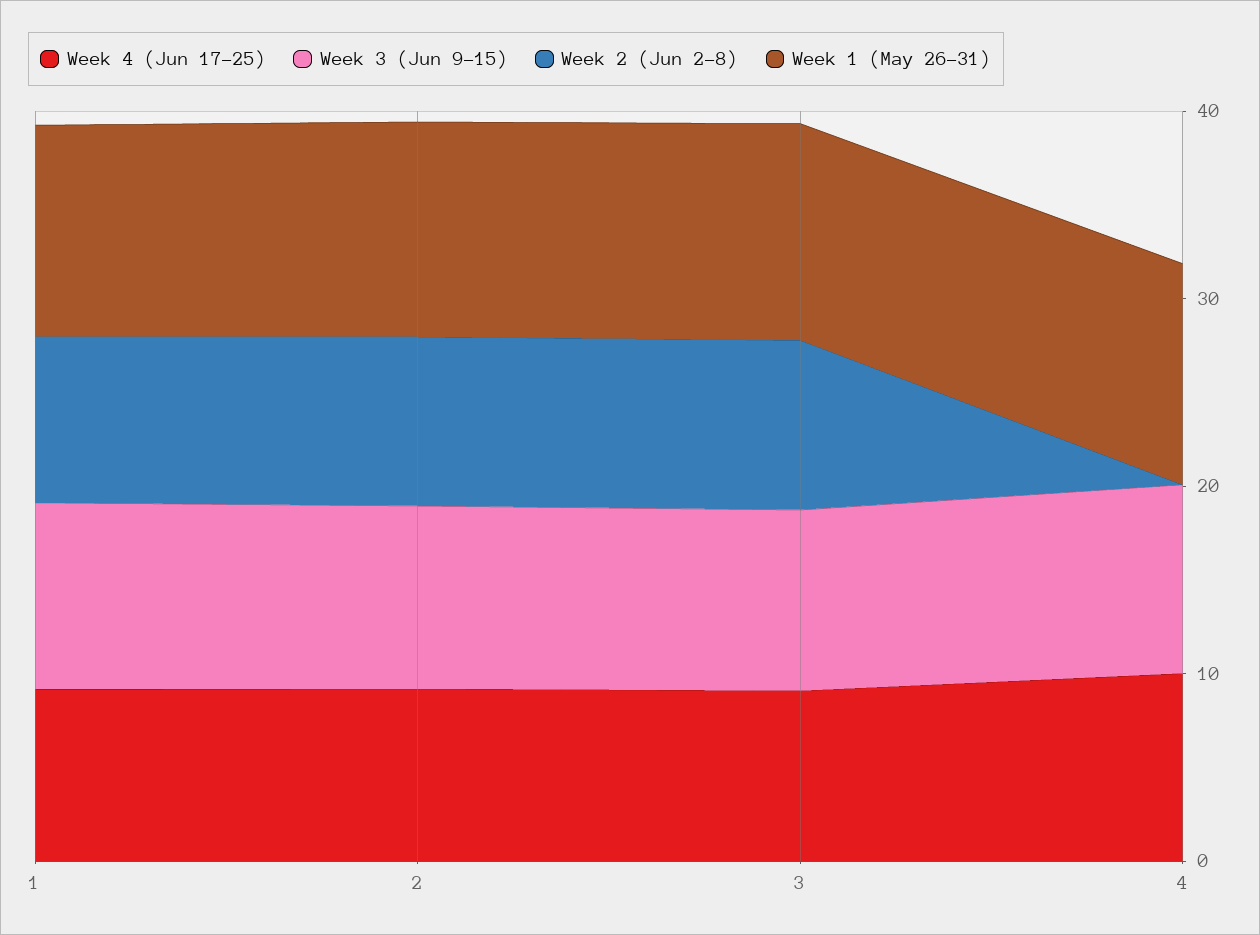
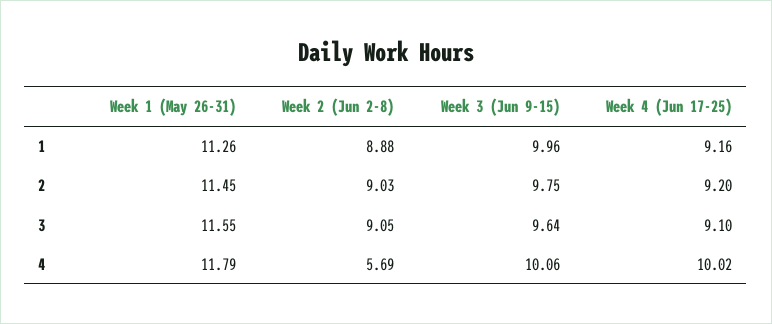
Week 2 (Jun 2-8), 4: 0 -> 5.69

